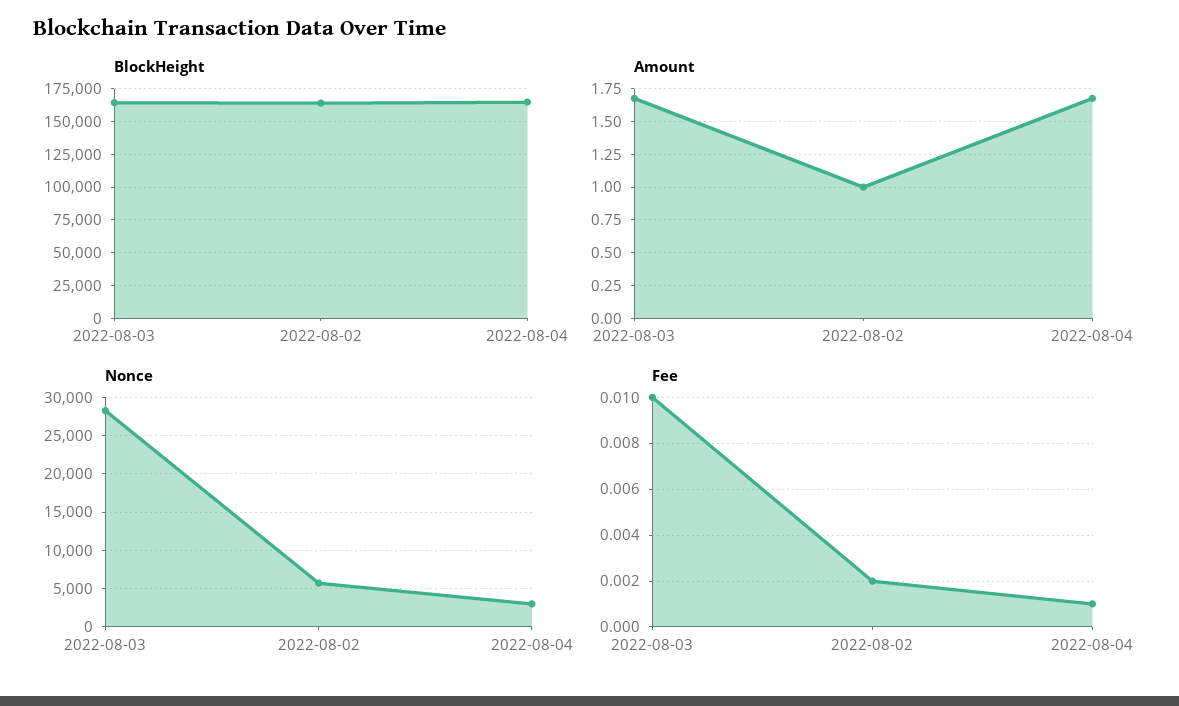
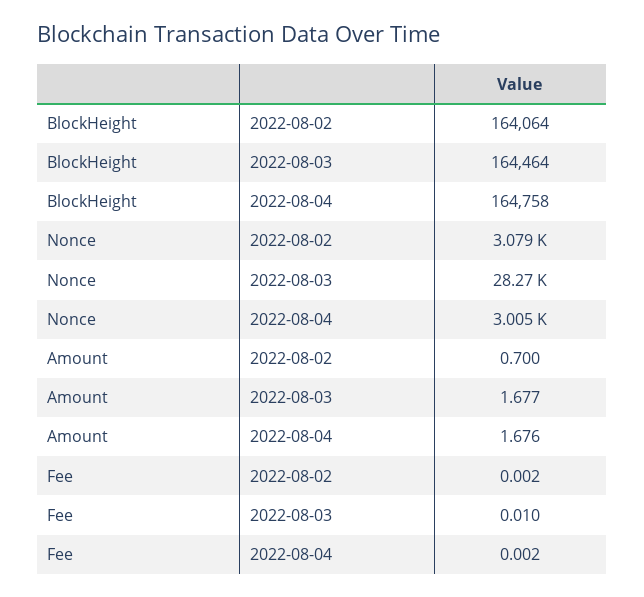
Amount, 2022-08-02: 1 -> 0.7
Nonce, 2022-08-02: 6000 -> 3079
Fee, 2022-08-04: 0.001 -> 0.002

